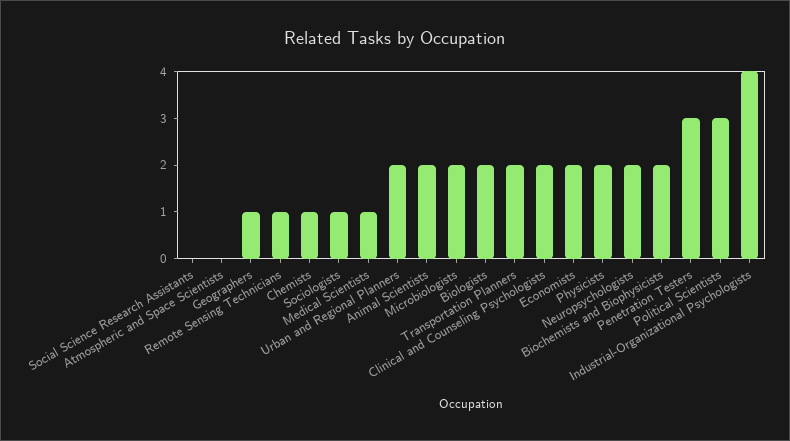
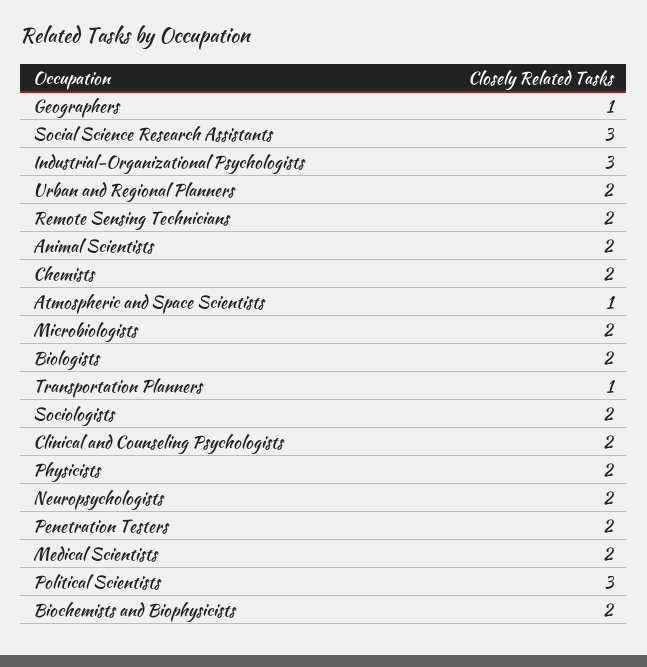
Social Science Research Assistants: 0 -> 3
Atmospheric and Space Scientists: 0 -> 1
Remote Sensing Technicians: 1 -> 2
Chemists: 1 -> 2
Sociologists: 1 -> 2
Medical Scientists: 1 -> 2
Transportation Planners: 2 -> 1
Economists: 2 -> none
Penetration Testers: 3 -> 2
Industrial-Organizational Psychologists: 4 -> 3

